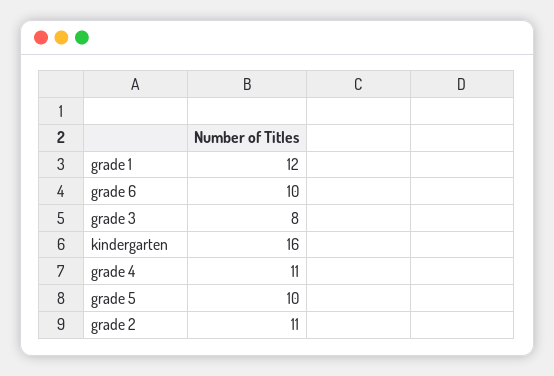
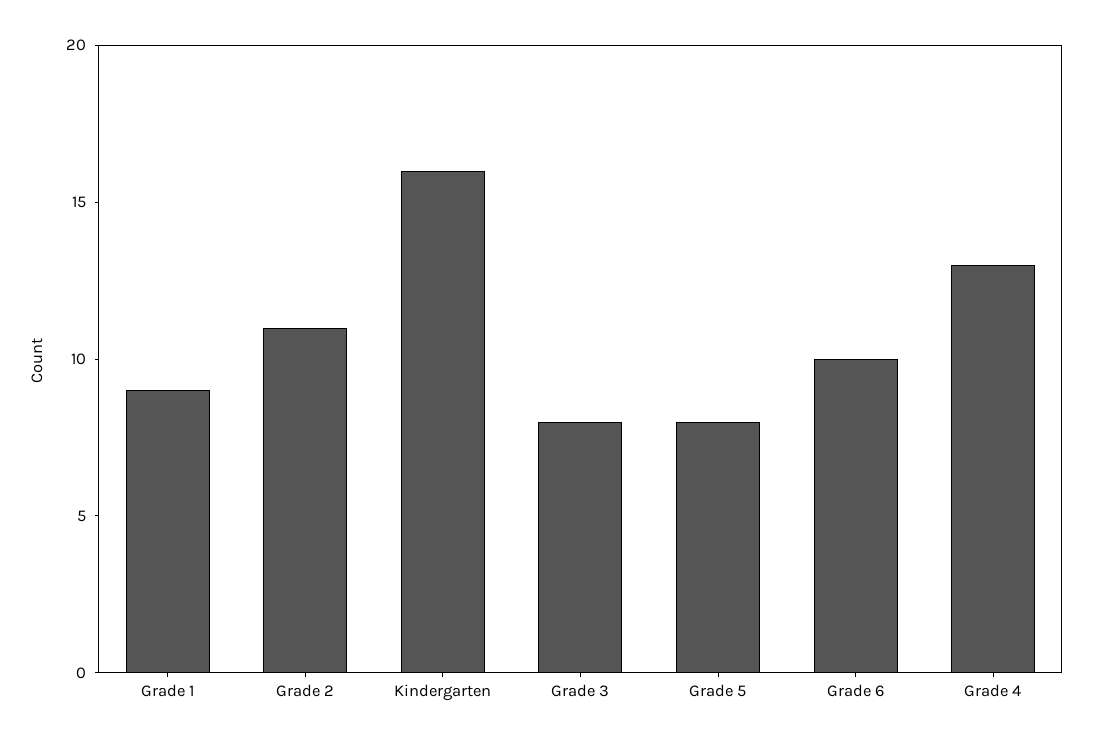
grade 1: 12 -> 9
grade 4: 11 -> 13
grade 5: 10 -> 8

